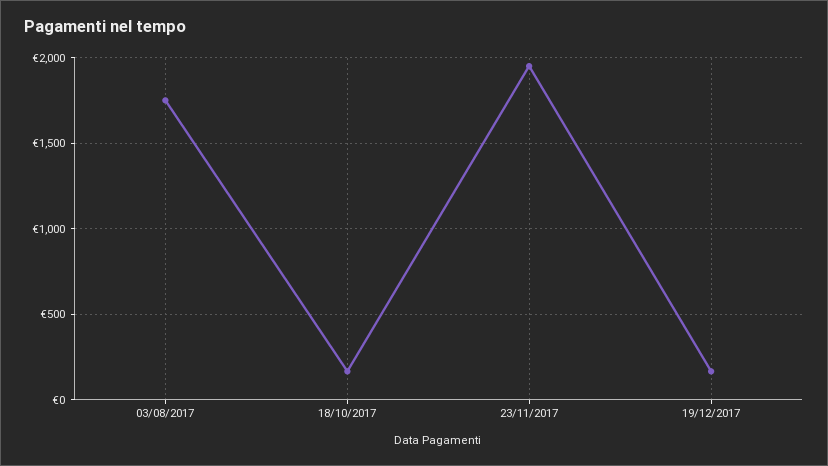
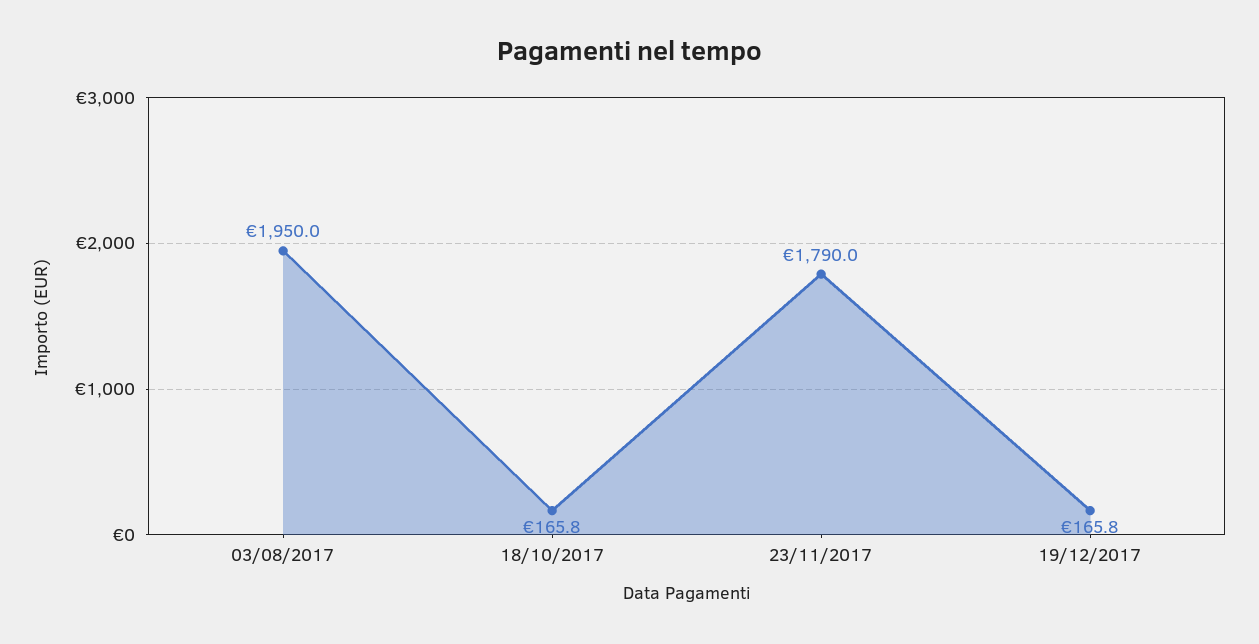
03/08/2017: 1750 -> 1950
23/11/2017: 1950 -> 1790

